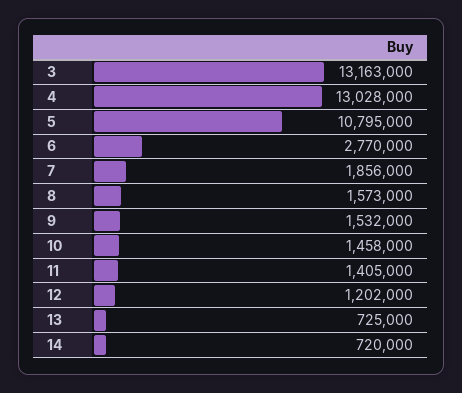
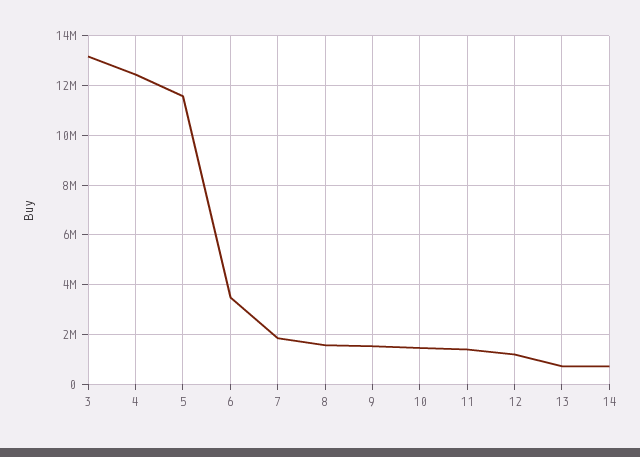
4: 13028000 -> 12500000
5: 10795000 -> 11500000
6: 2770000 -> 3500000

